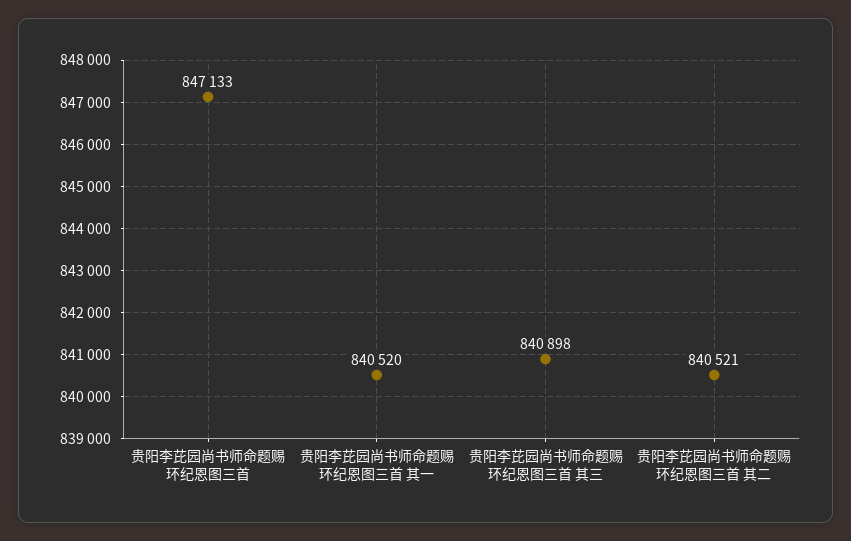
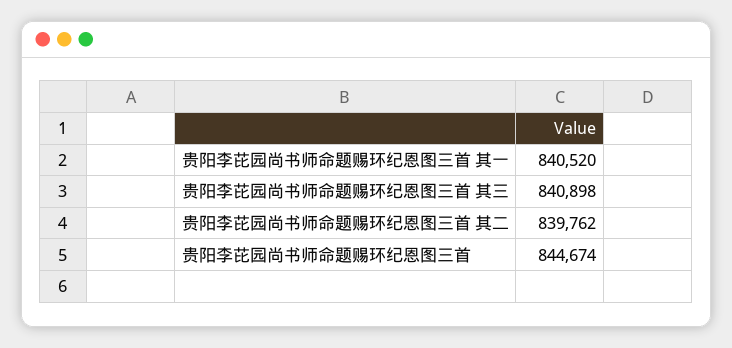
贵阳李芘园尚书师命题赐环纪恩图三首: 847133 -> 844674
贵阳李芘园尚书师命题赐环纪恩图三首 其二: 840521 -> 839762

